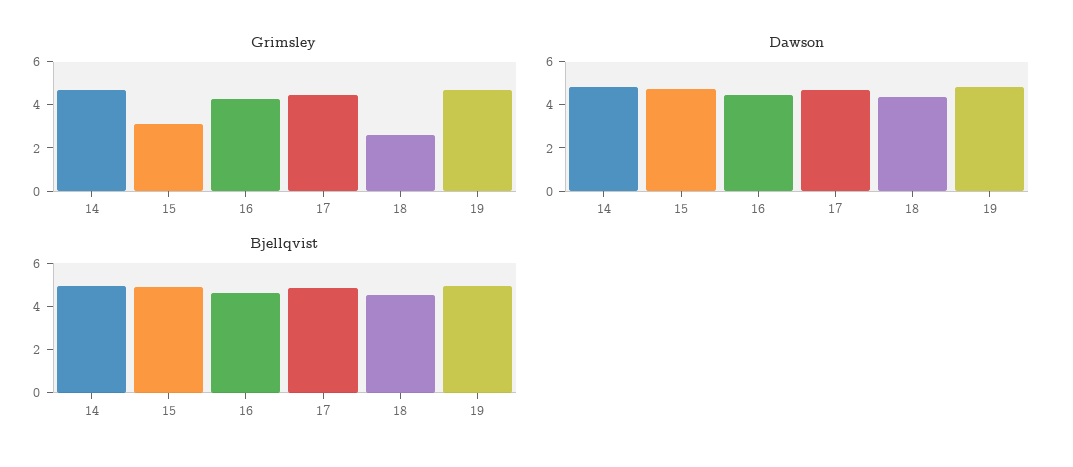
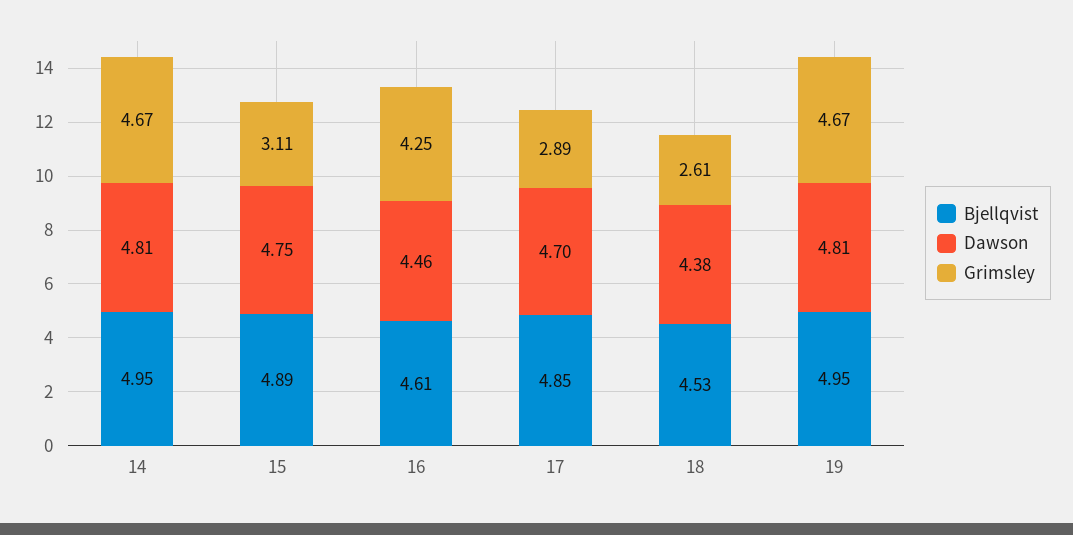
Grimsley, 17: 4.5 -> 2.89

